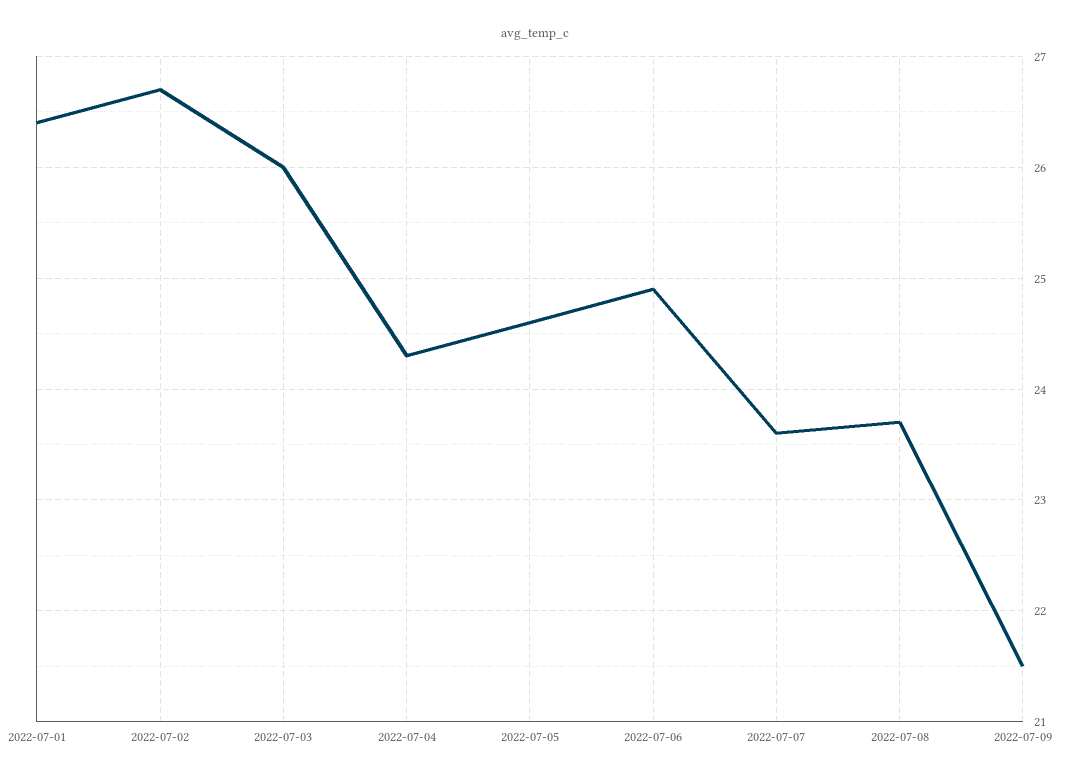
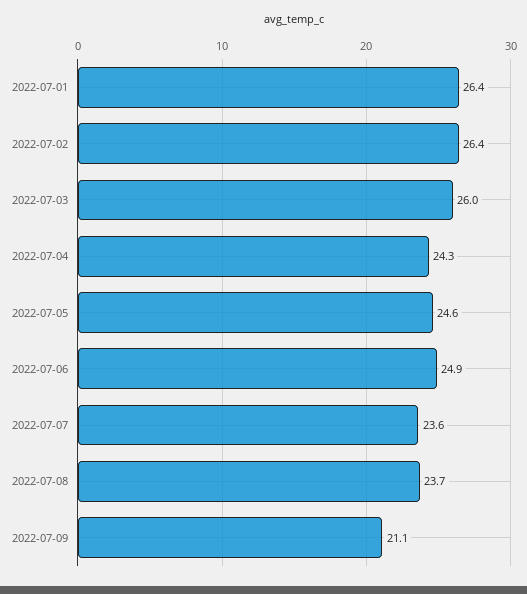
2022-07-02: 26.7 -> 26.4
2022-07-09: 21.5 -> 21.1

